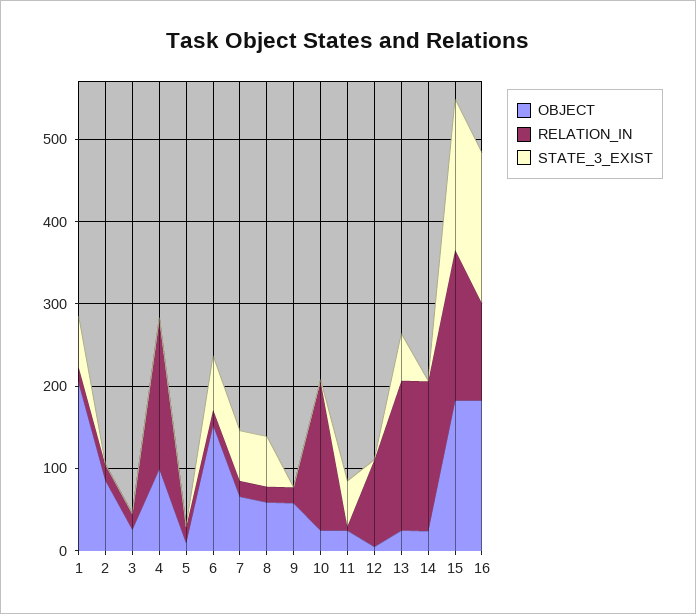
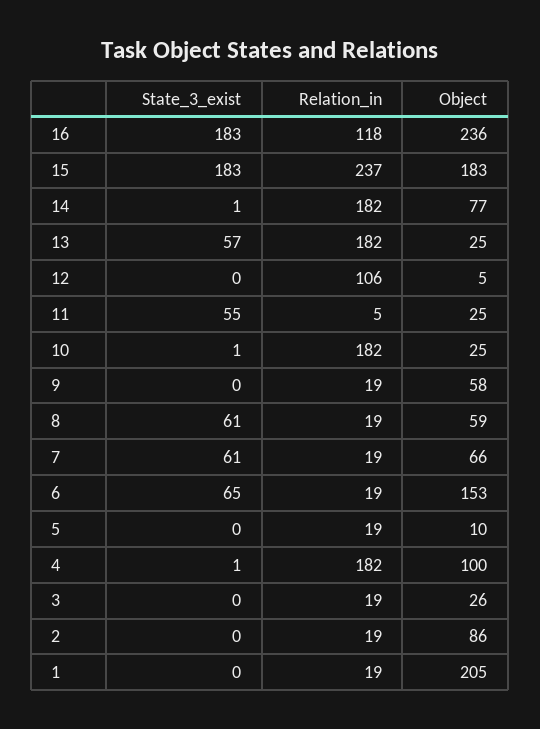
STATE_3_EXIST, 1: 60 -> 0
OBJECT, 14: 20 -> 77
RELATION_IN, 15: 180 -> 237
OBJECT, 16: 180 -> 236

